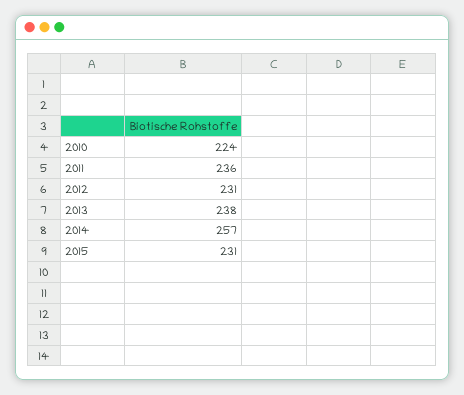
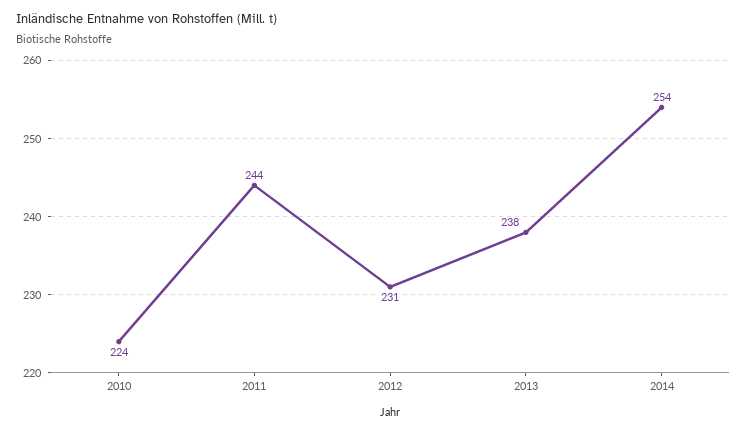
2011: 236 -> 244
2014: 257 -> 254
2015: 231 -> none

